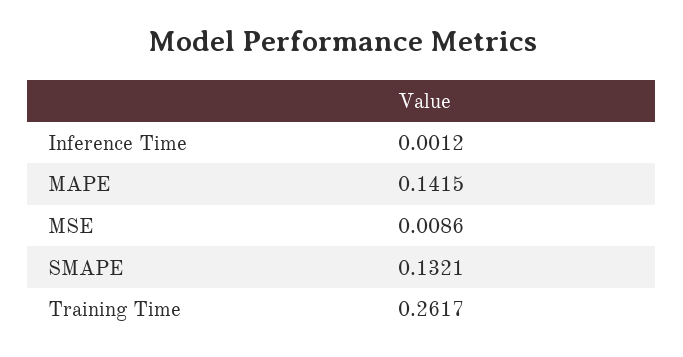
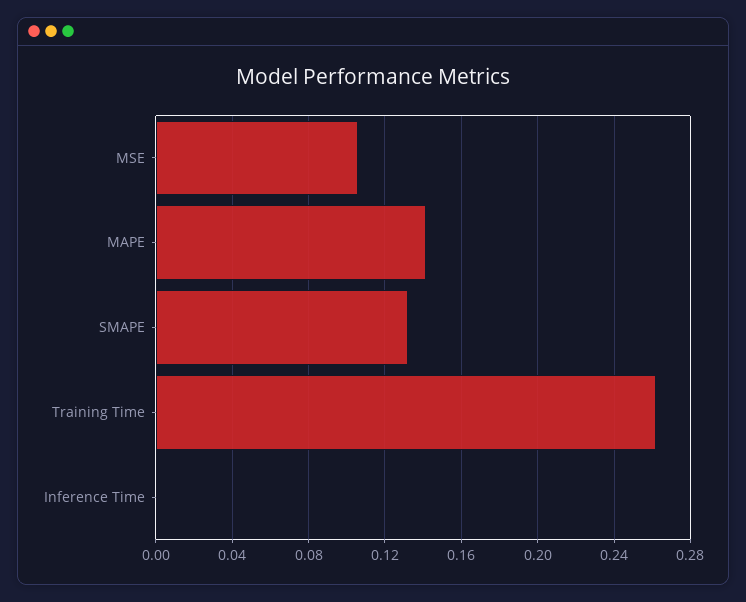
MSE: 0.0086 -> 0.105

